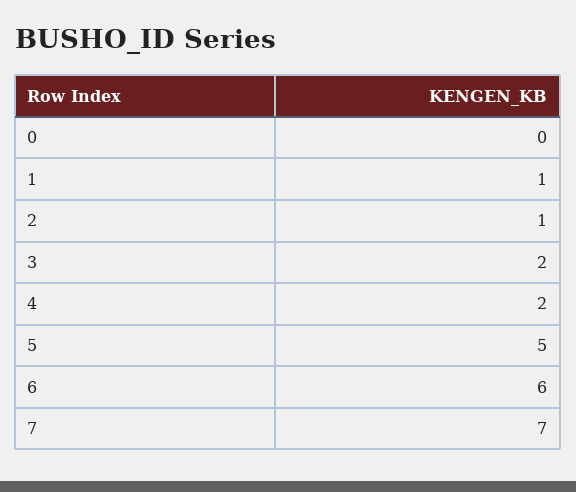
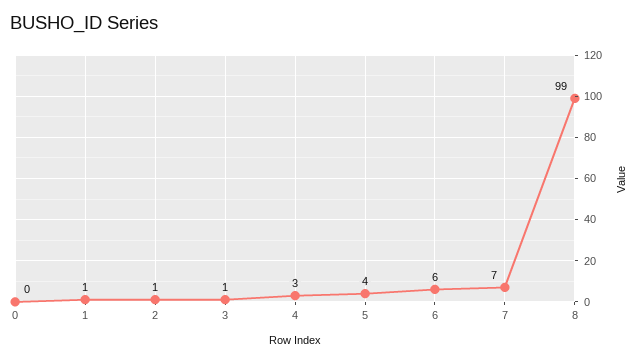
3: 2 -> 1
4: 2 -> 3
5: 5 -> 4
8: none -> 99

